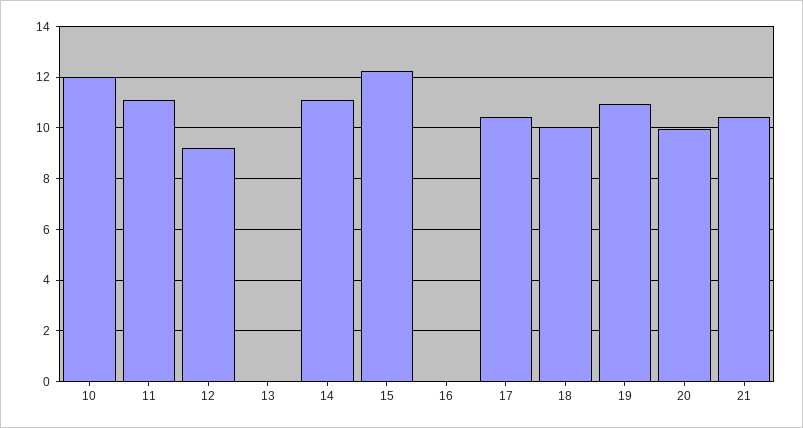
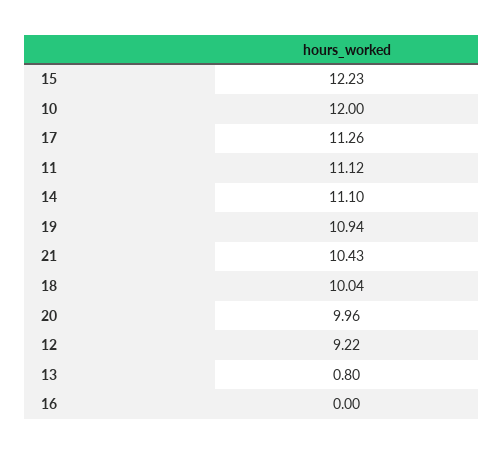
13: 0 -> 0.8
17: 10.5 -> 11.26

